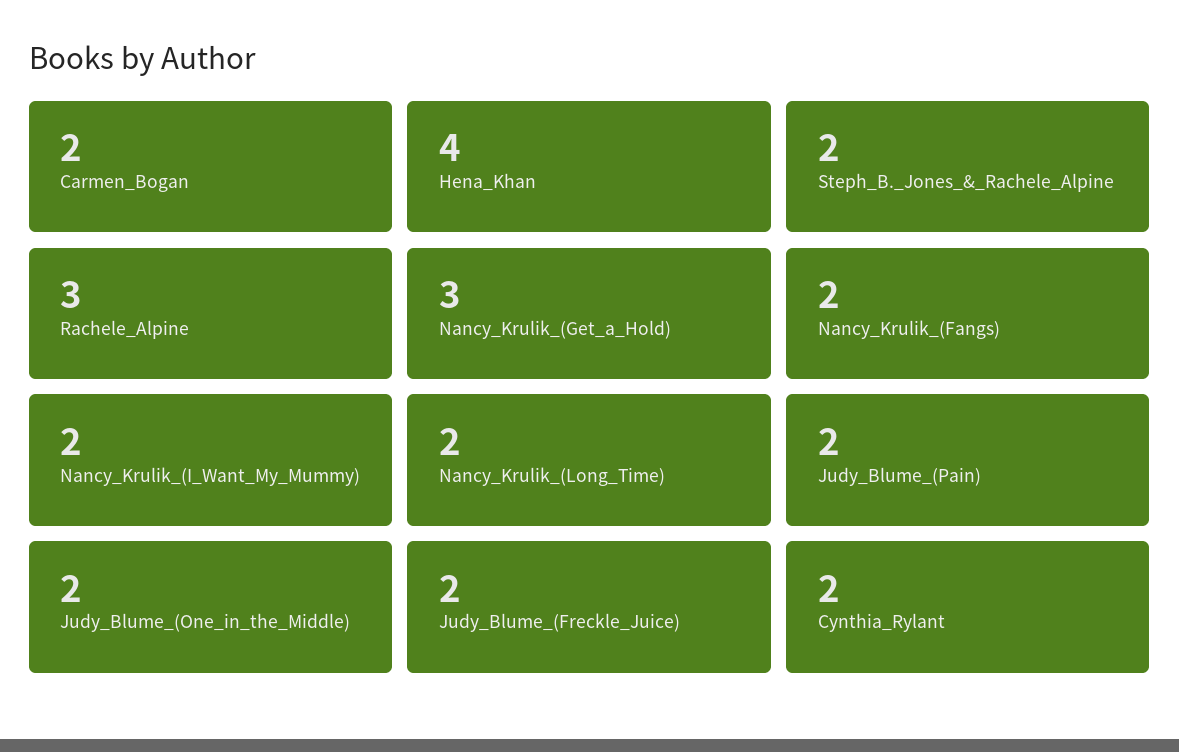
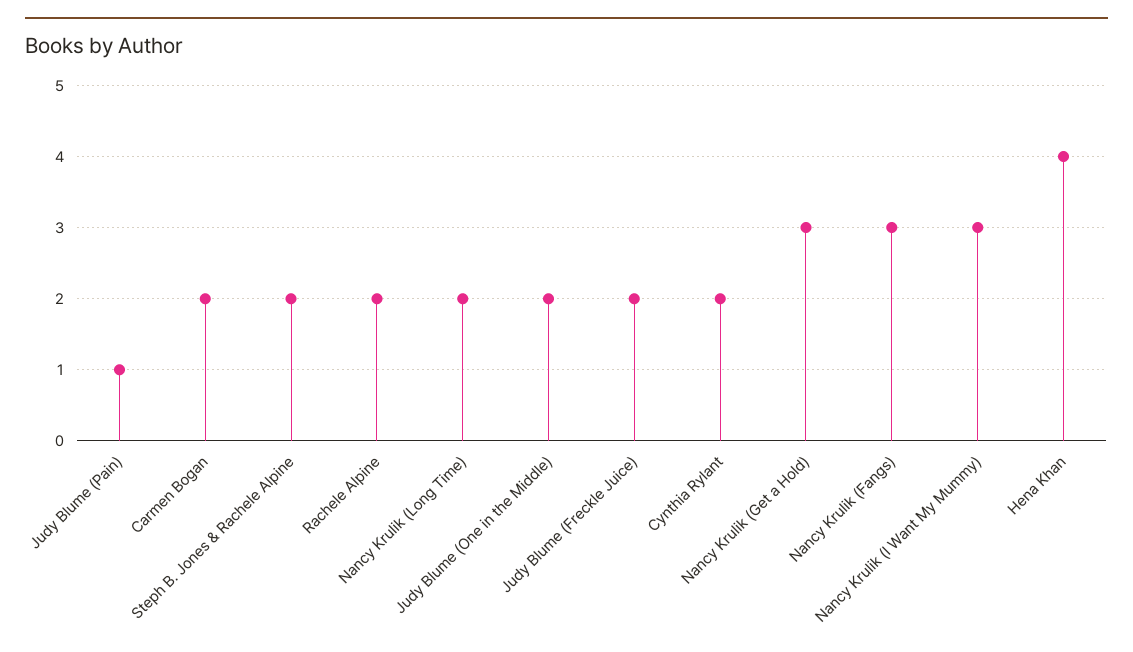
Rachele_Alpine: 3 -> 2
Nancy_Krulik_(Fangs): 2 -> 3
Nancy_Krulik_(I_Want_My_Mummy): 2 -> 3
Judy_Blume_(Pain): 2 -> 1

